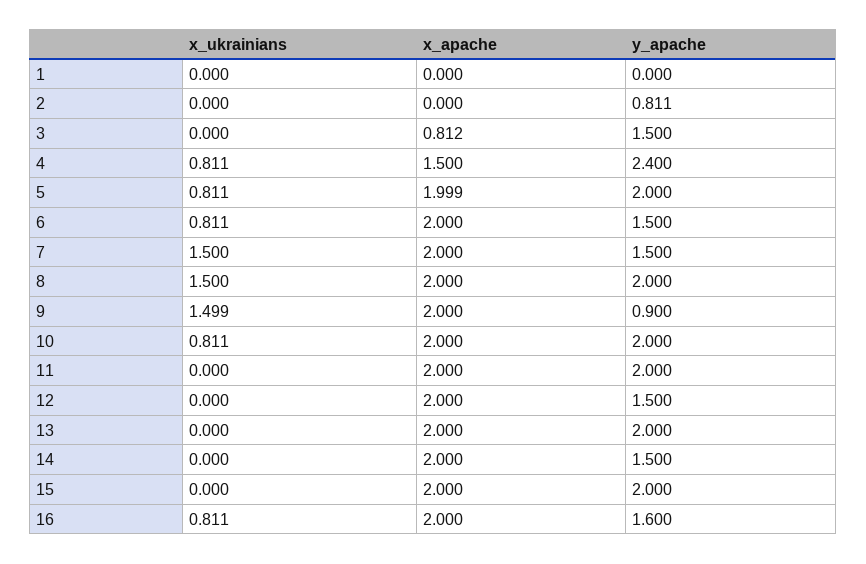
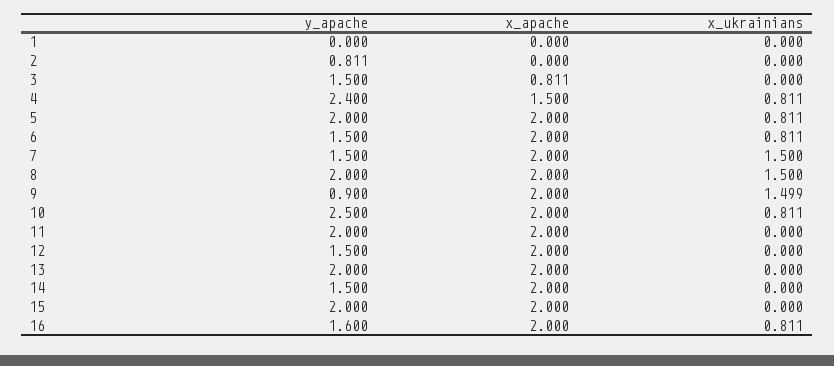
x_apache, 3: 0.812 -> 0.811
x_apache, 5: 1.999 -> 2
y_apache, 10: 2 -> 2.5

